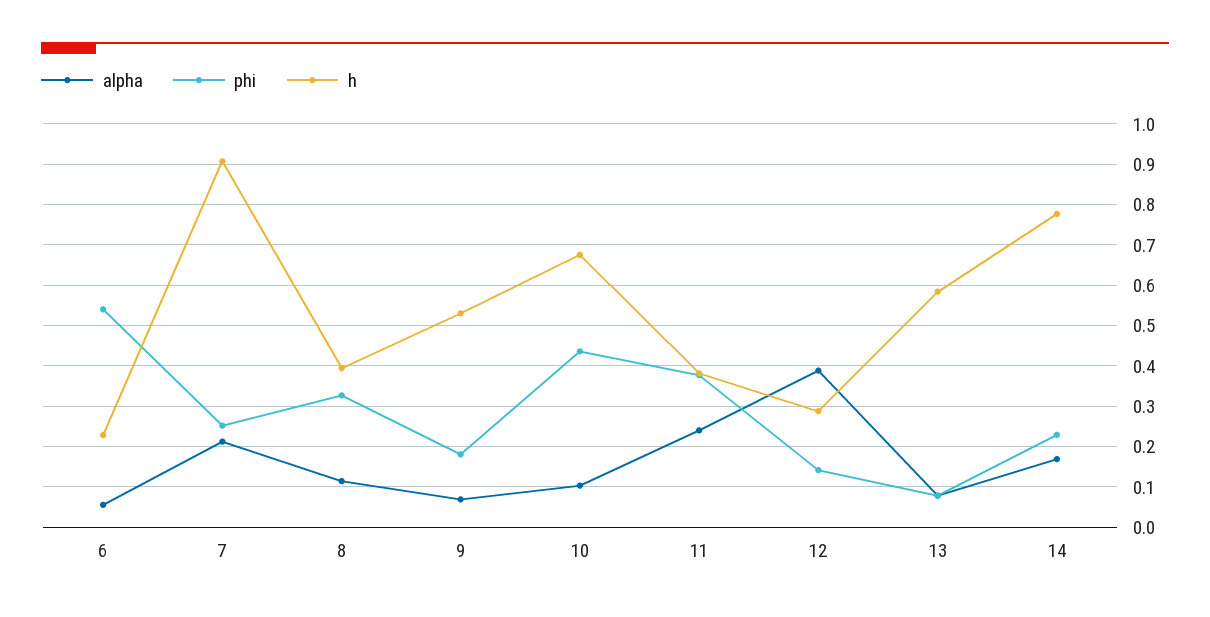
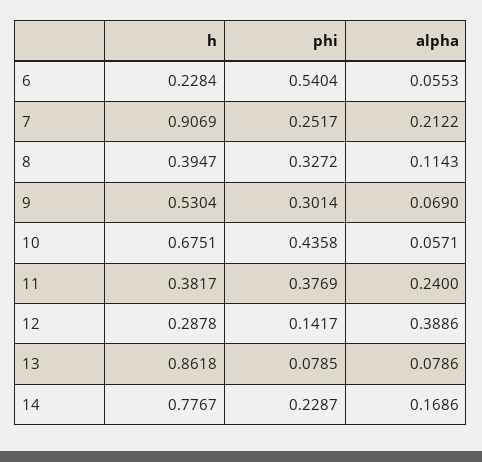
phi, 9: 0.18 -> 0.3014
alpha, 10: 0.1 -> 0.0571
h, 13: 0.58 -> 0.8618

